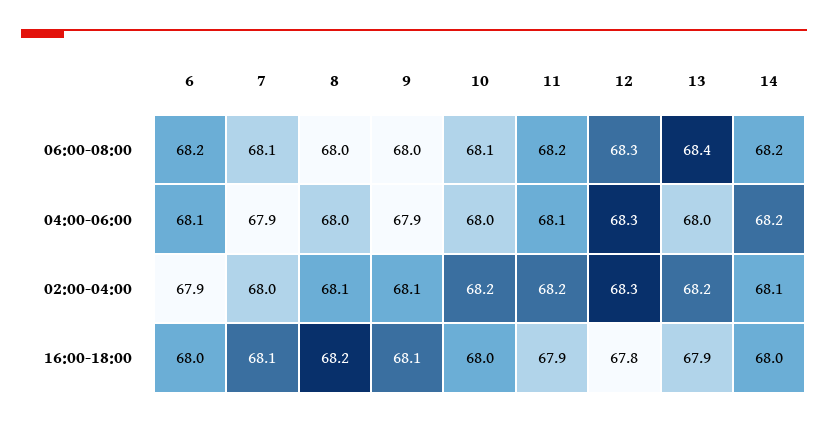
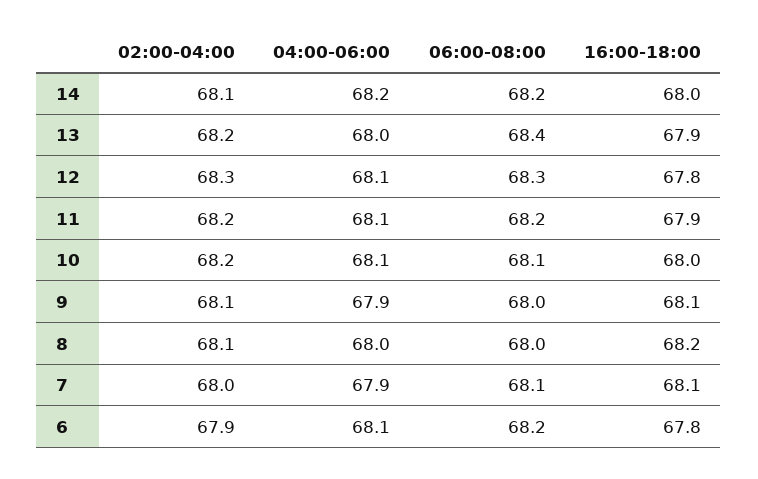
10, 04:00-06:00: 68 -> 68.1
12, 04:00-06:00: 68.3 -> 68.1
6, 16:00-18:00: 68 -> 67.8

